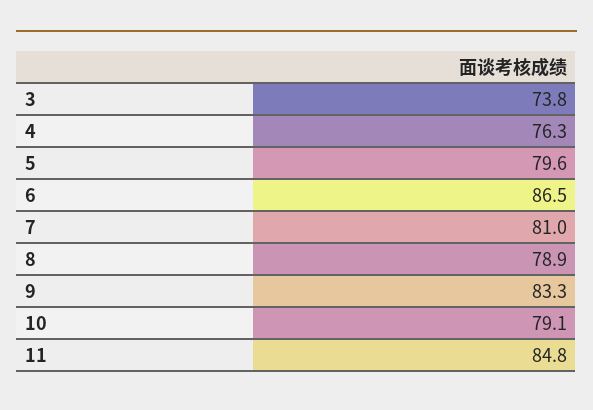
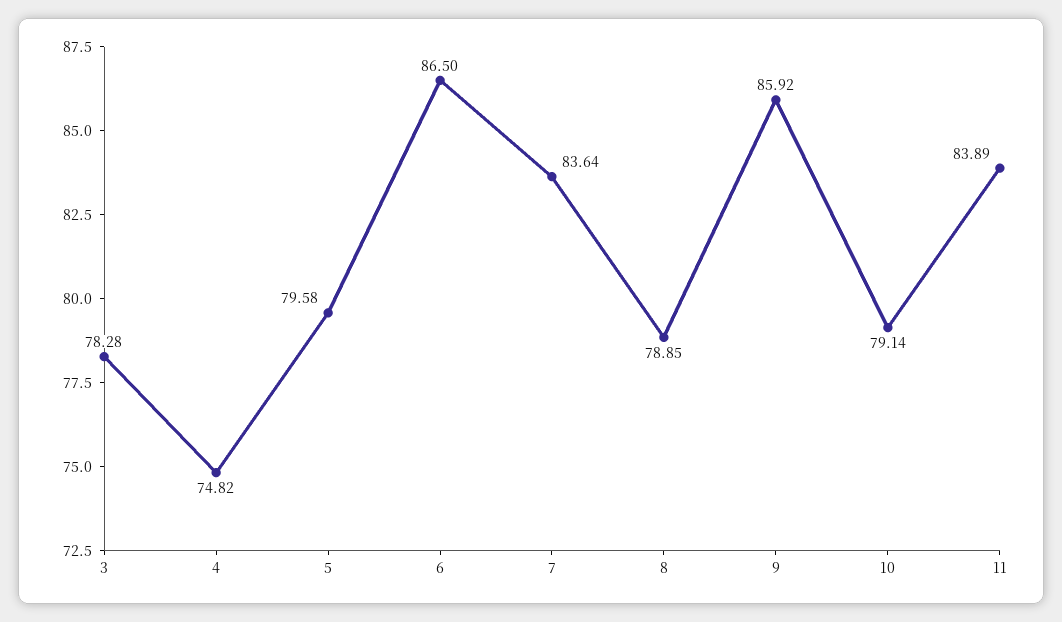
3: 73.8 -> 78.28
4: 76.3 -> 74.82
7: 81 -> 83.64
9: 83.3 -> 85.92
11: 84.8 -> 83.89

